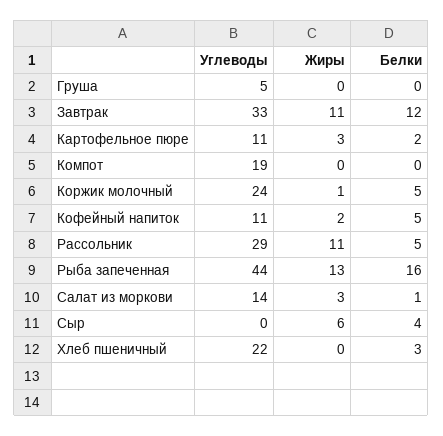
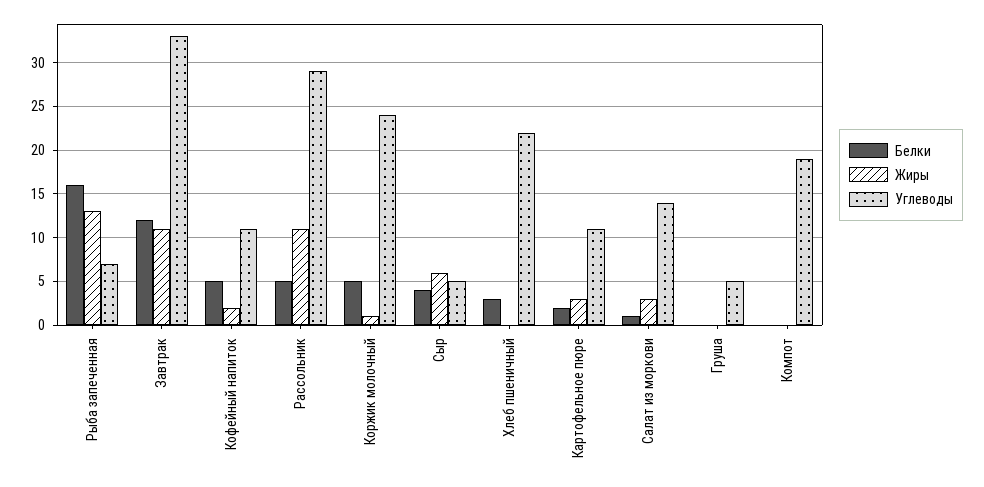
Углеводы, Рыба запеченная: 44 -> 7
Углеводы, Сыр: 0 -> 5

